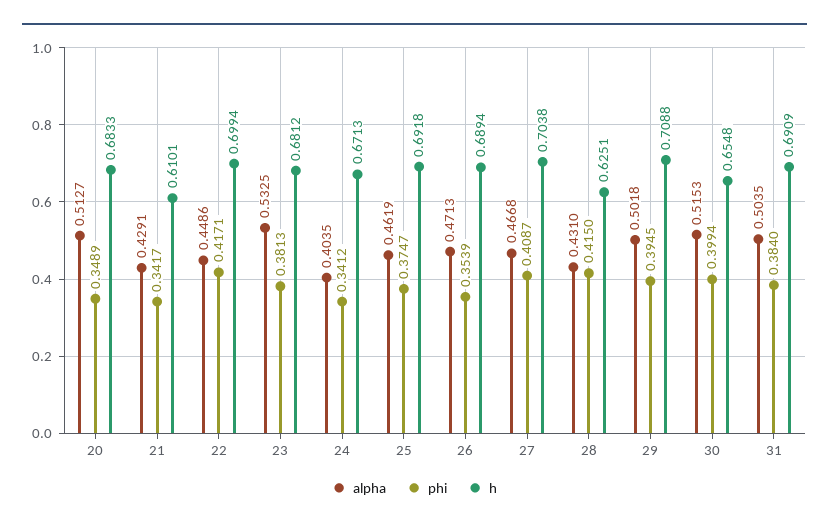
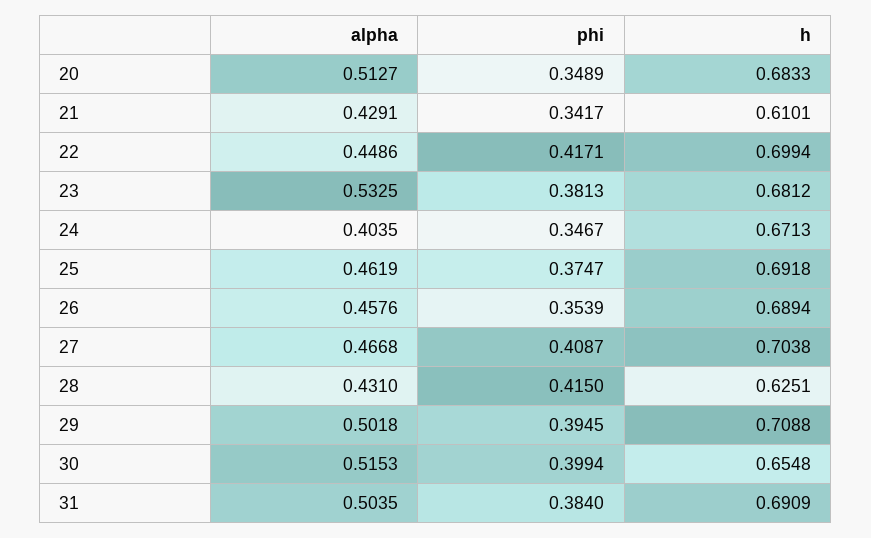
phi, 24: 0.3412 -> 0.3467
alpha, 26: 0.4713 -> 0.4576

